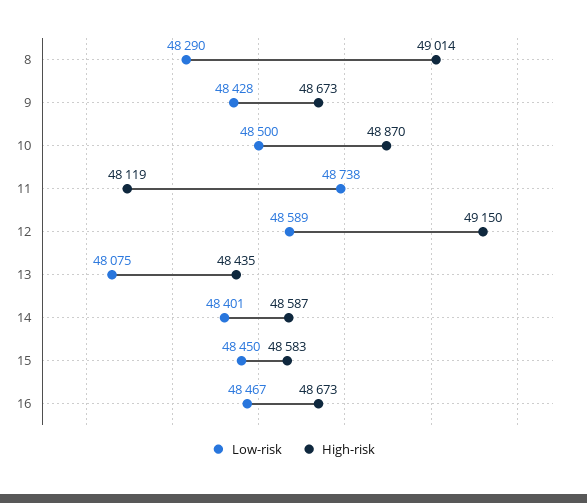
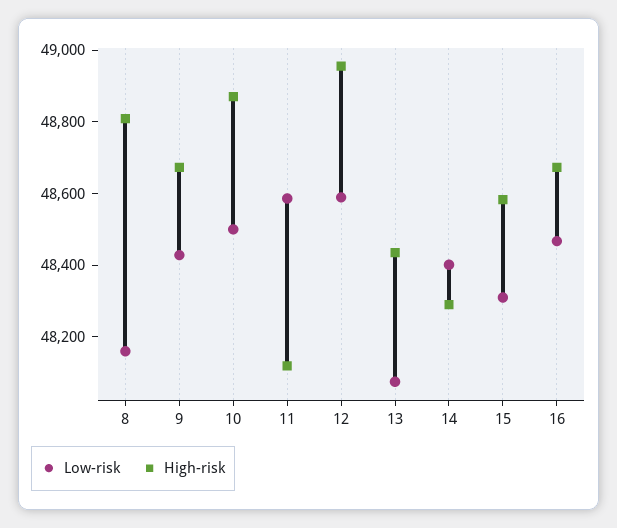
Low-risk, 8: 48290 -> 48150
High-risk, 8: 49014 -> 48800
Low-risk, 11: 48738 -> 48600
High-risk, 12: 49150 -> 48950
High-risk, 14: 48587 -> 48300
Low-risk, 15: 48450 -> 48300

